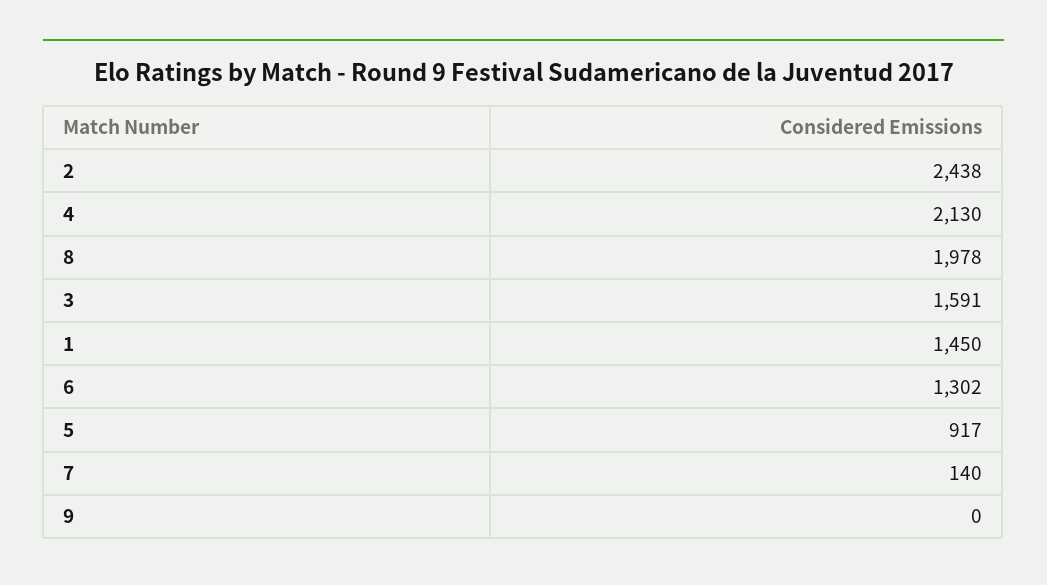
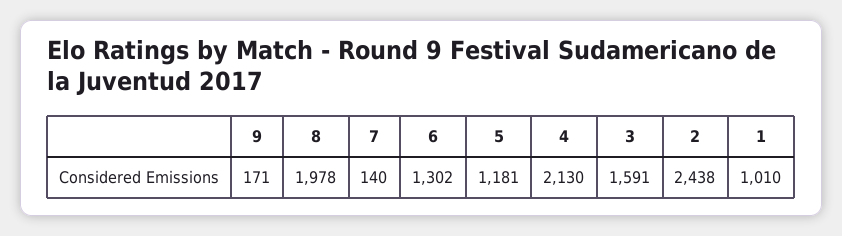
1: 1450 -> 1010
5: 917 -> 1181
9: 0 -> 171

